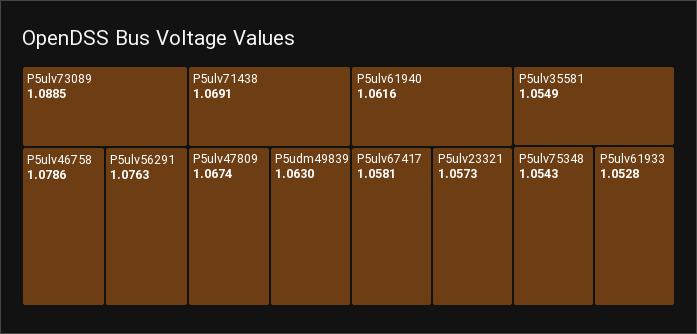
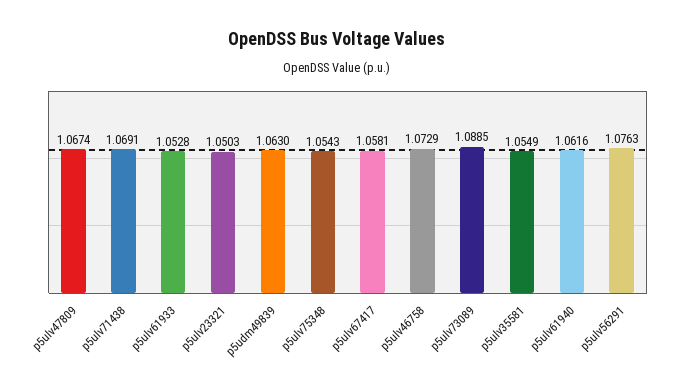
P5ulv46758: 1.0786 -> 1.0729
P5ulv23321: 1.0573 -> 1.0503

